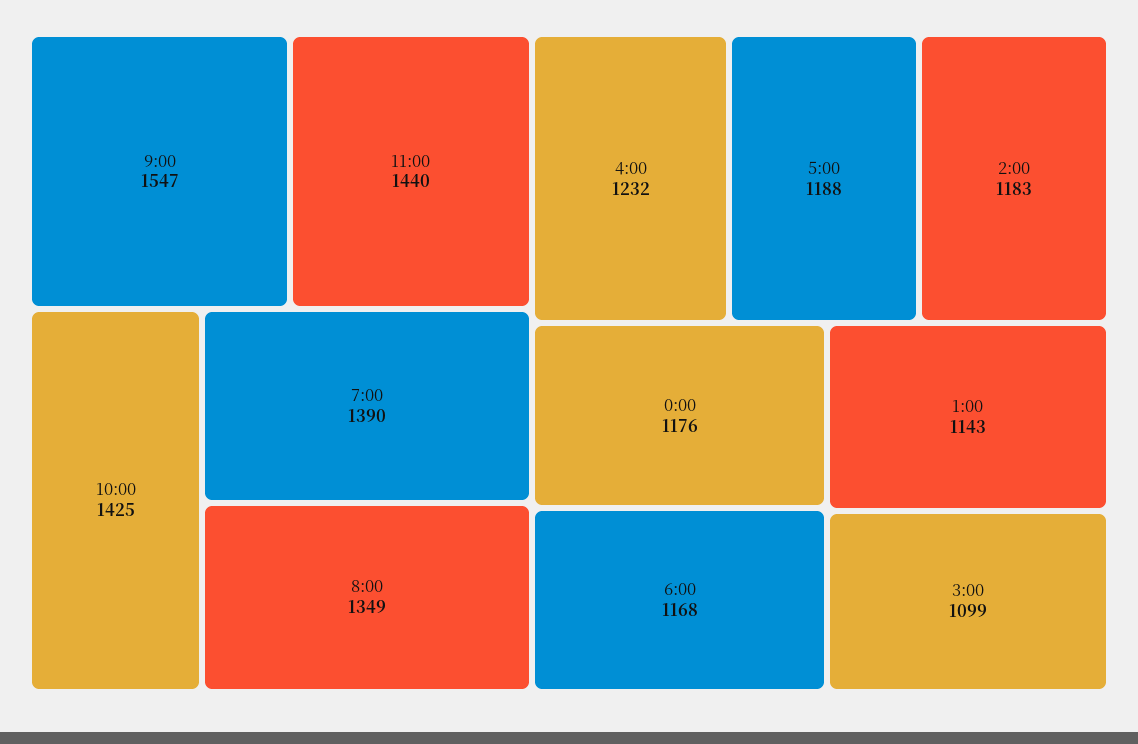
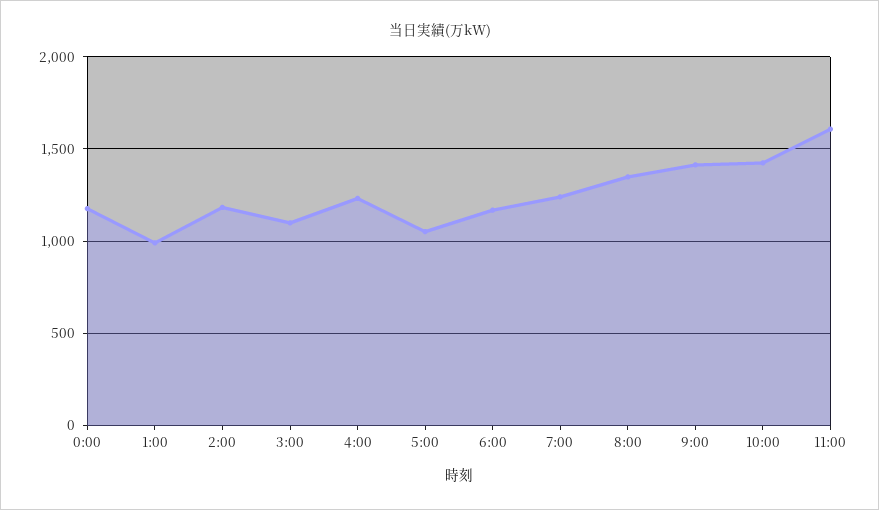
9:00: 1547 -> 1400
11:00: 1440 -> 1600
7:00: 1390 -> 1250
5:00: 1188 -> 1050
1:00: 1143 -> 1000

